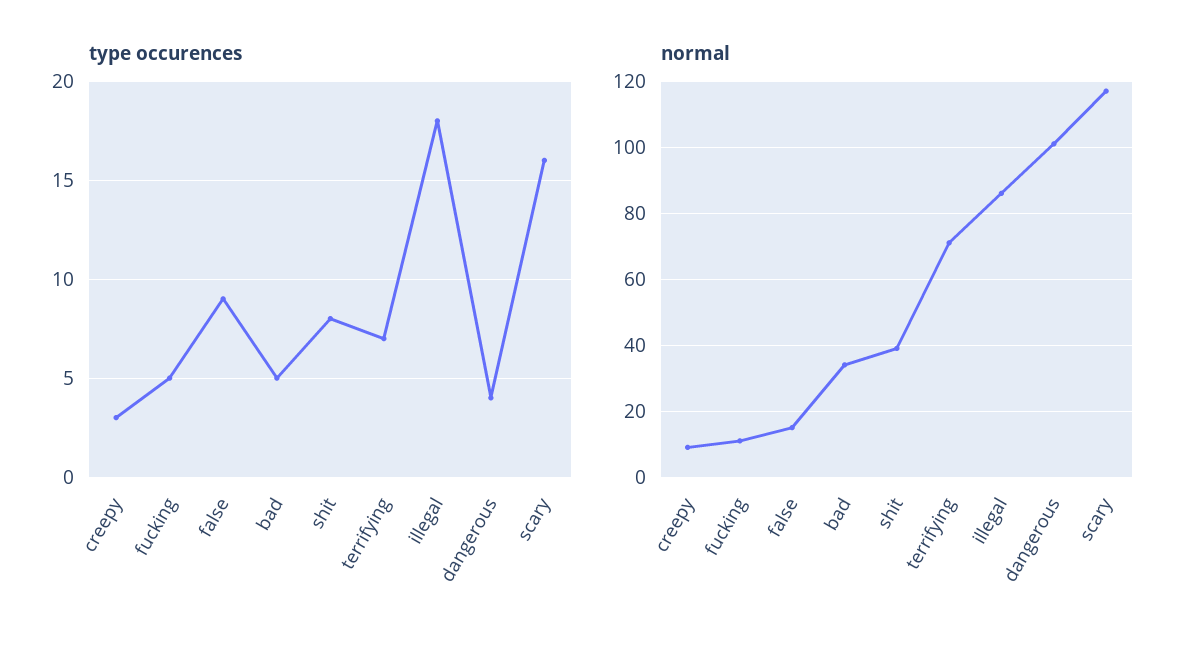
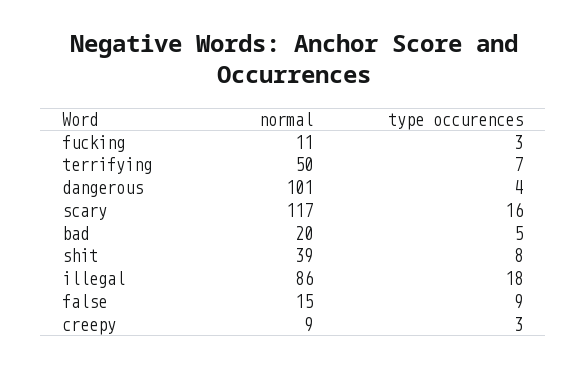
type occurences, fucking: 5 -> 3
normal, bad: 35 -> 20
normal, terrifying: 70 -> 50

